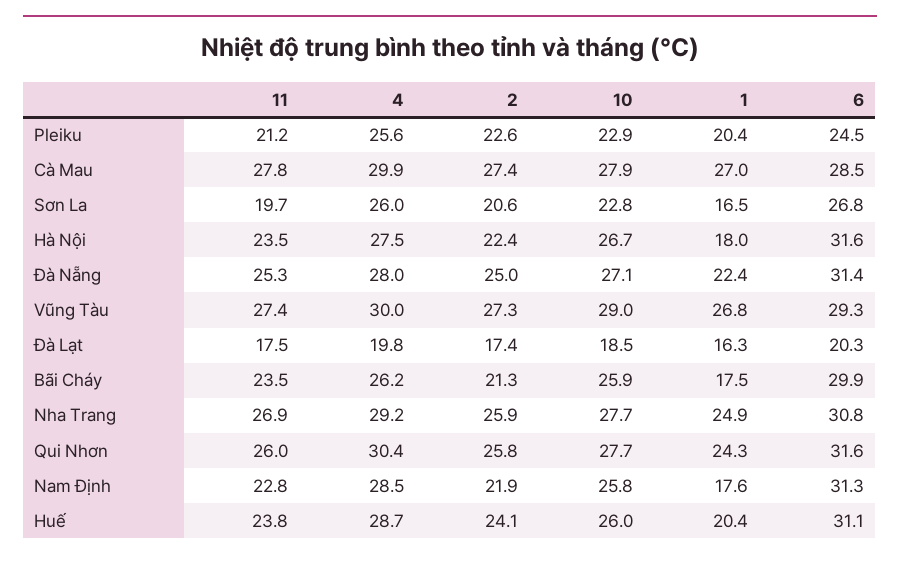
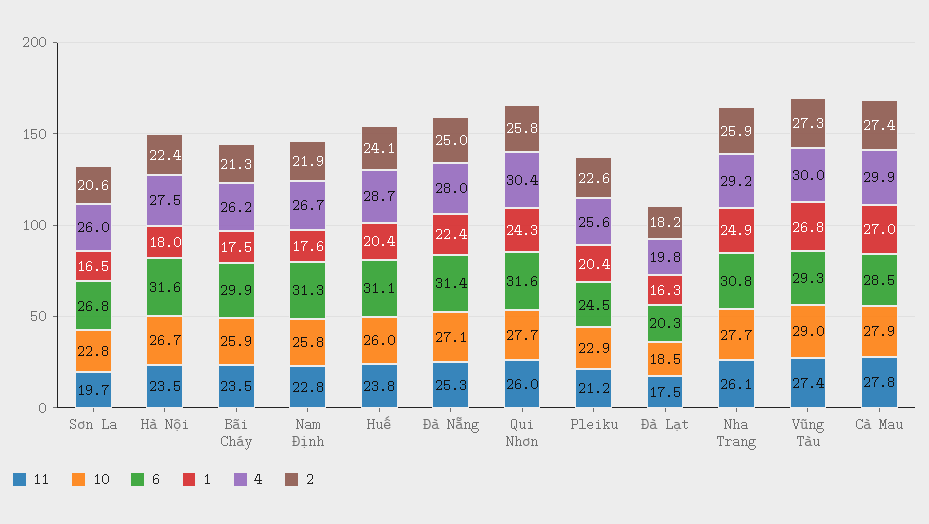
2, Đà Lạt: 17.4 -> 18.2
11, Nha Trang: 26.9 -> 26.1
4, Nam Định: 28.5 -> 26.7

